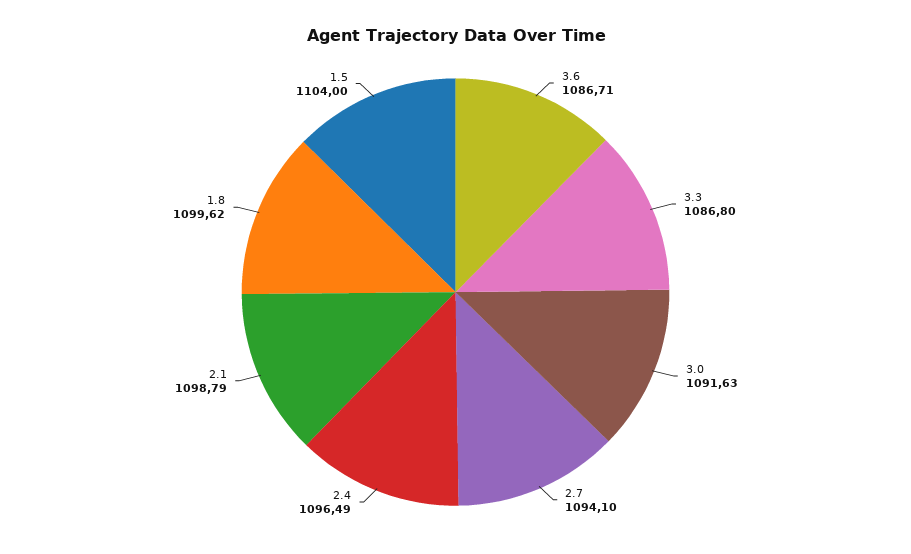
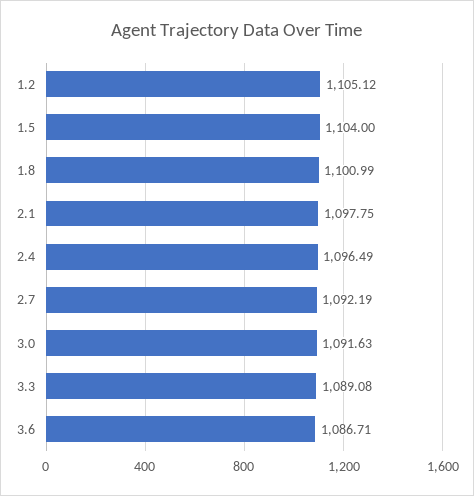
3.3: 1086.8 -> 1089.08
2.7: 1094.1 -> 1092.19
2.1: 1098.79 -> 1097.75
1.8: 1099.62 -> 1100.99
1.2: none -> 1105.12

